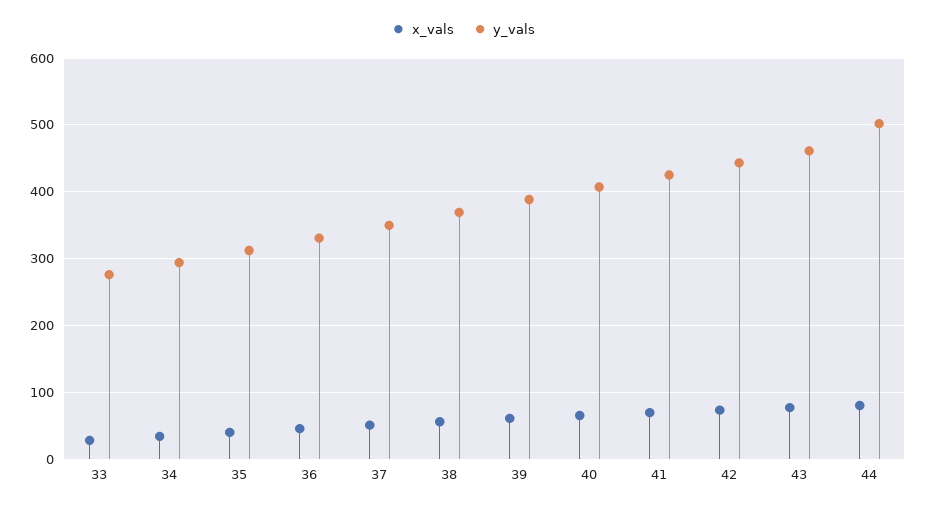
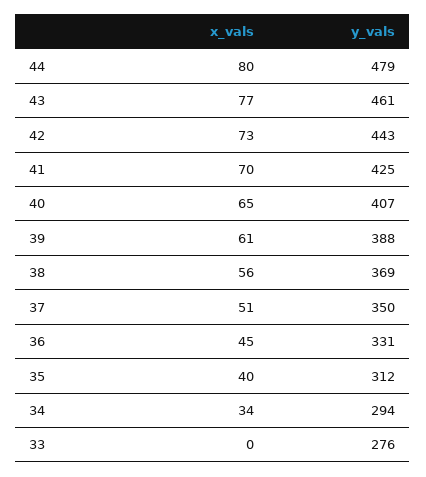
x_vals, 33: 30 -> 0
y_vals, 44: 500 -> 479

